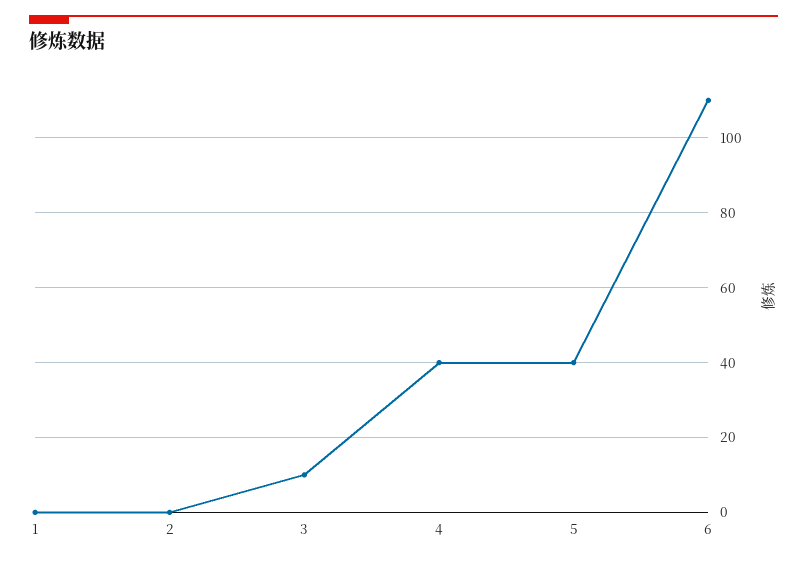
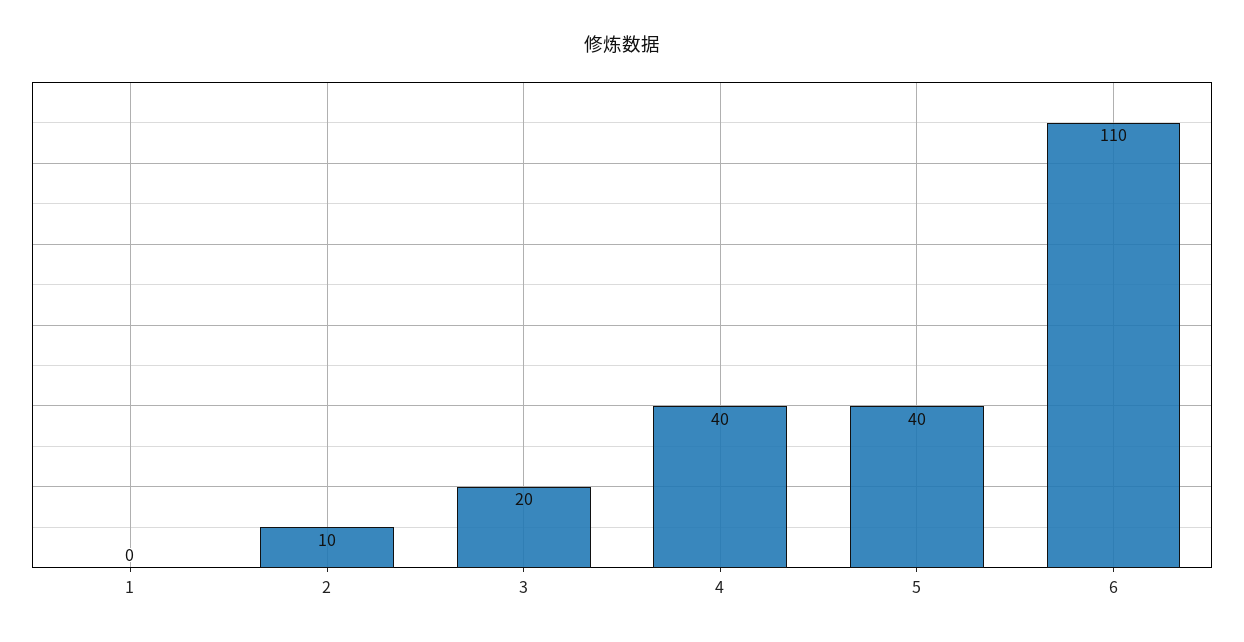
2: 0 -> 10
3: 10 -> 20

